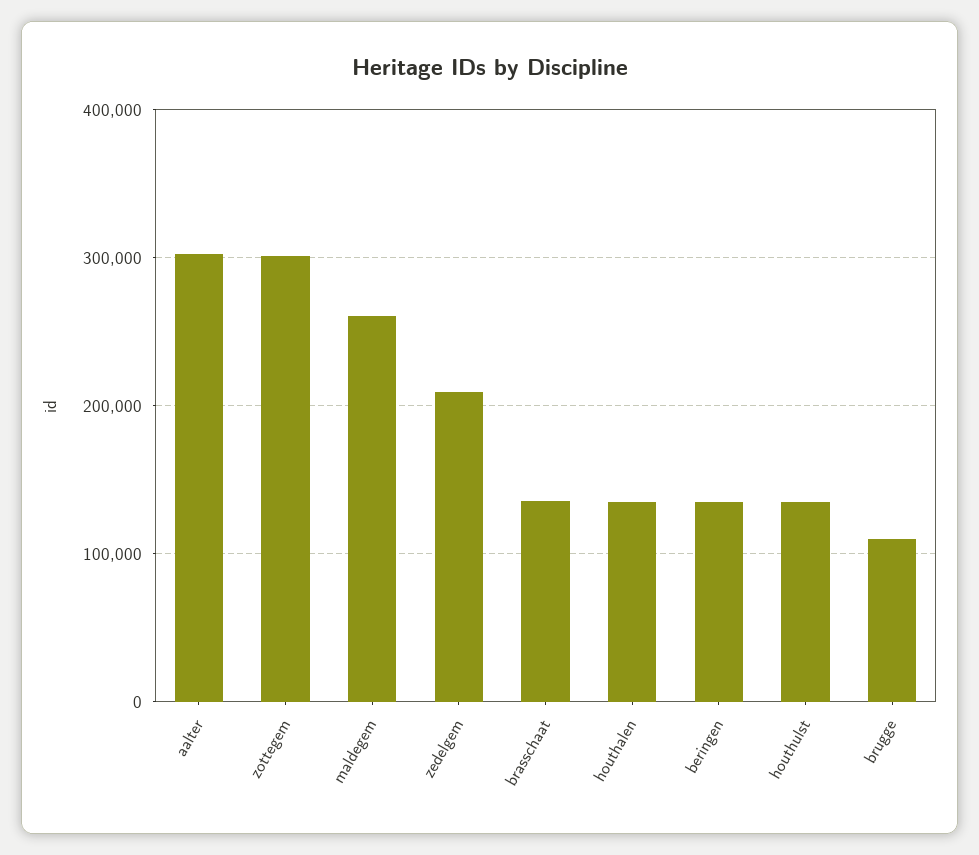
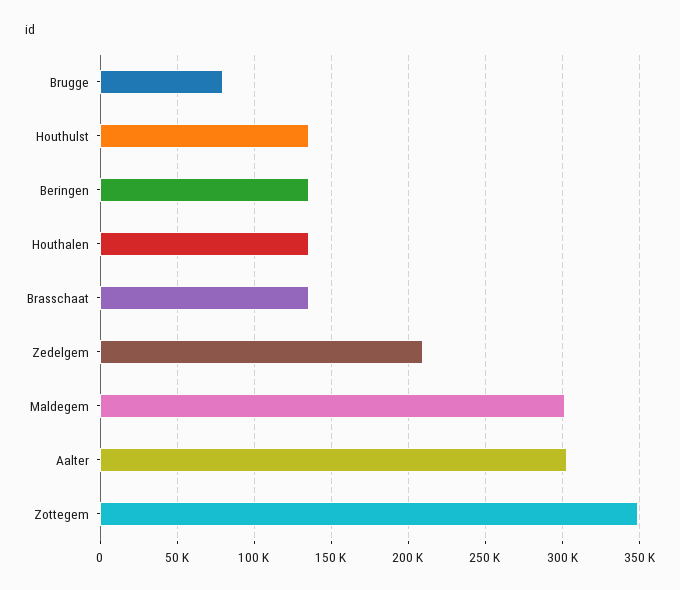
zottegem: 300000 -> 350000
maldegem: 260000 -> 300000
brugge: 110000 -> 80000

